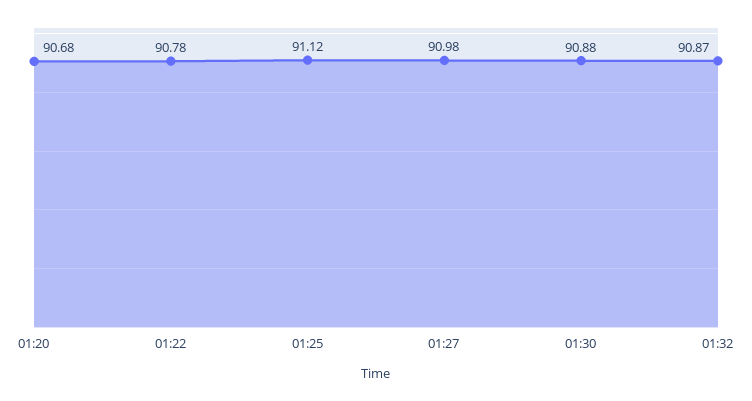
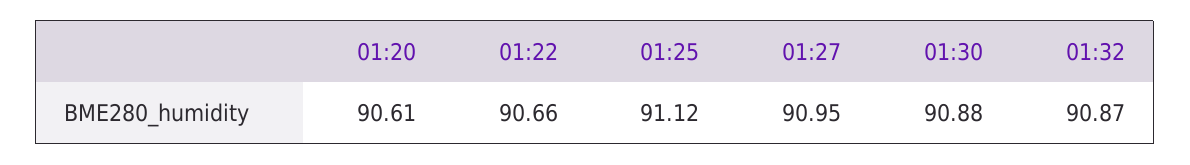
01:20: 90.68 -> 90.61
01:22: 90.78 -> 90.66
01:27: 90.98 -> 90.95

